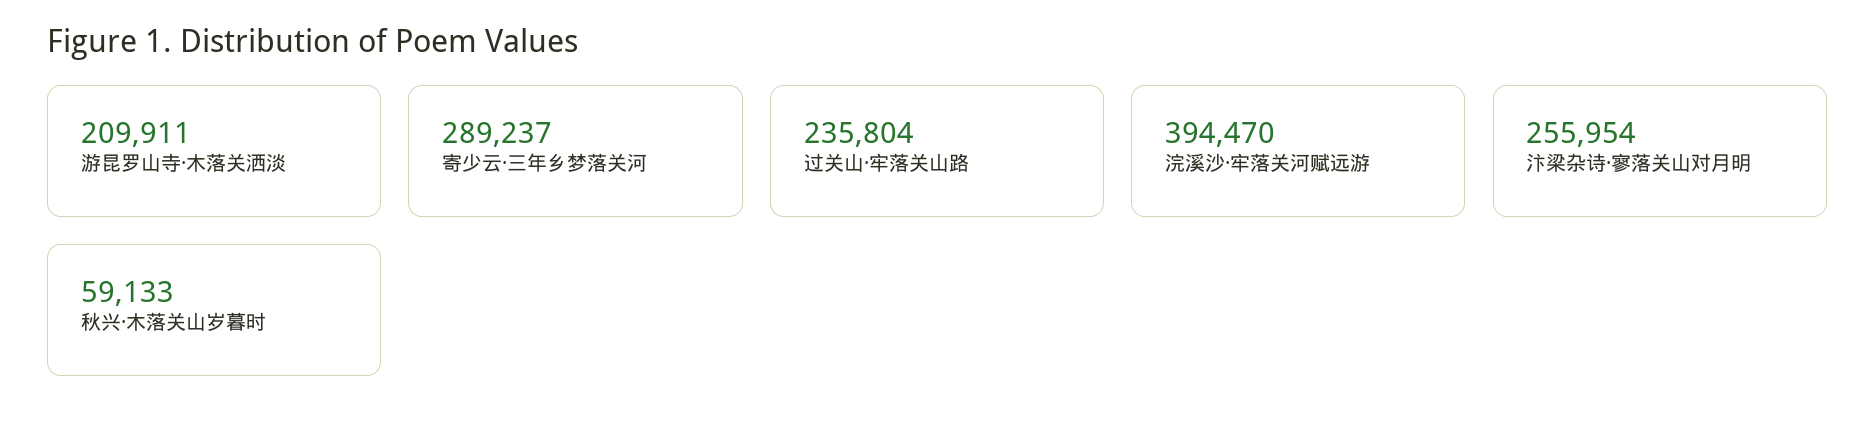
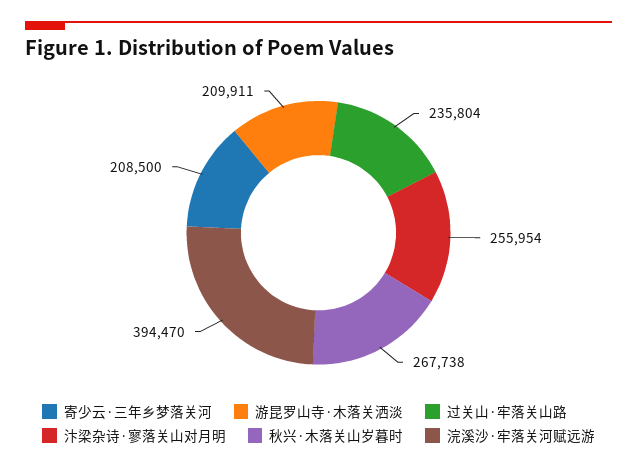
寄少云·三年乡梦落关河: 289237 -> 208500
秋兴·木落关山岁暮时: 59133 -> 267738

